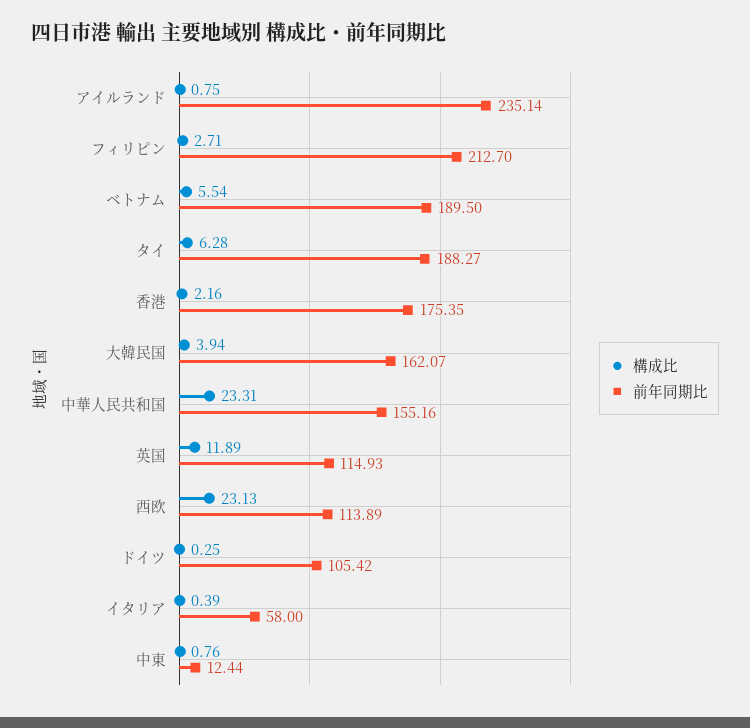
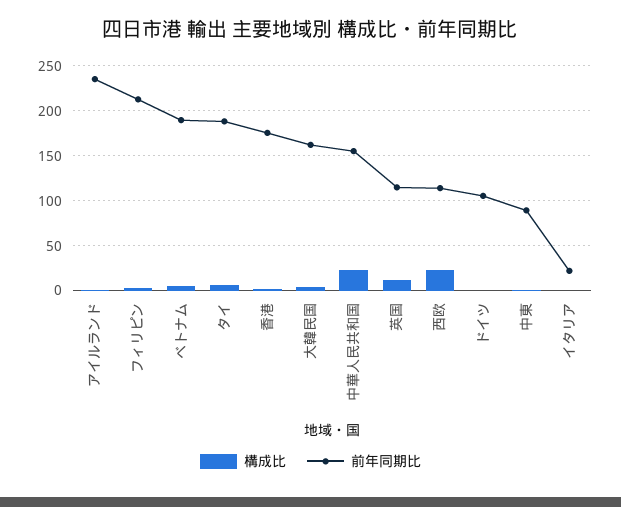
前年同期比, イタリア: 58 -> 20
前年同期比, 中東: 12.44 -> 90

